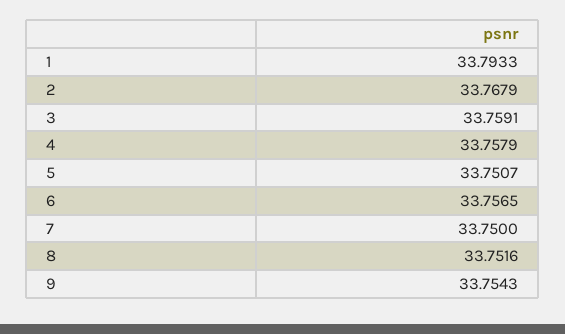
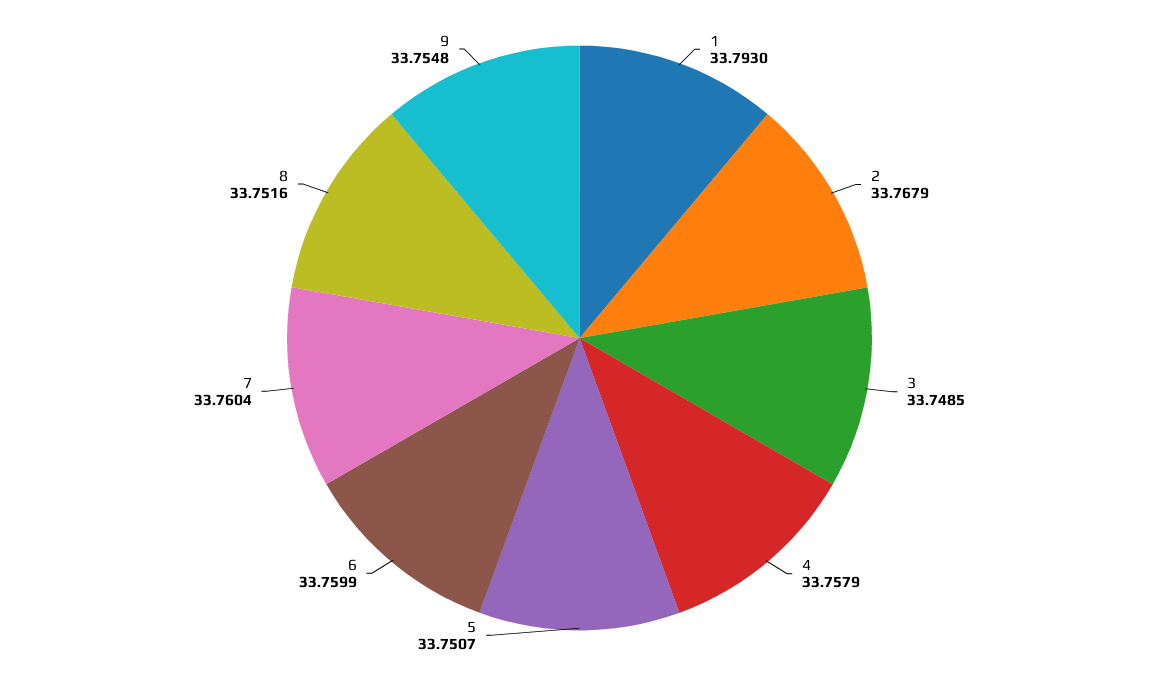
1: 33.7933 -> 33.793
3: 33.7591 -> 33.7485
6: 33.7565 -> 33.7599
7: 33.75 -> 33.7604
9: 33.7543 -> 33.7548

